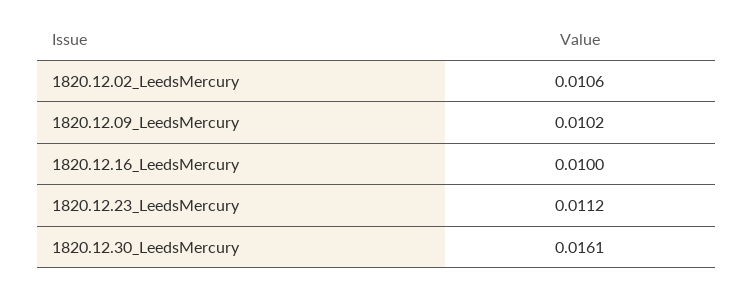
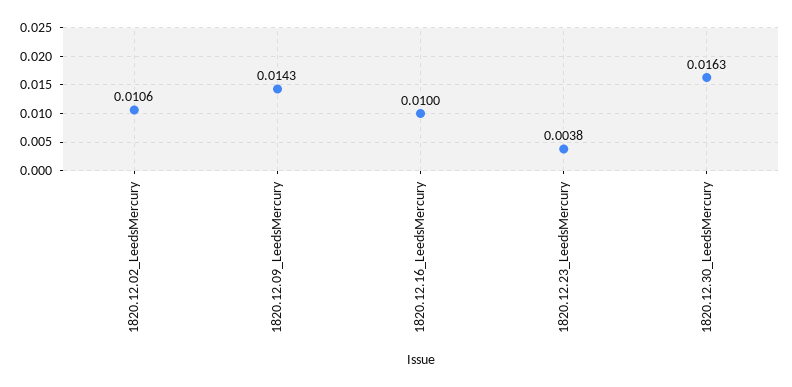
1820.12.09_LeedsMercury: 0.0102 -> 0.0143
1820.12.23_LeedsMercury: 0.0112 -> 0.0038
1820.12.30_LeedsMercury: 0.0161 -> 0.0163

